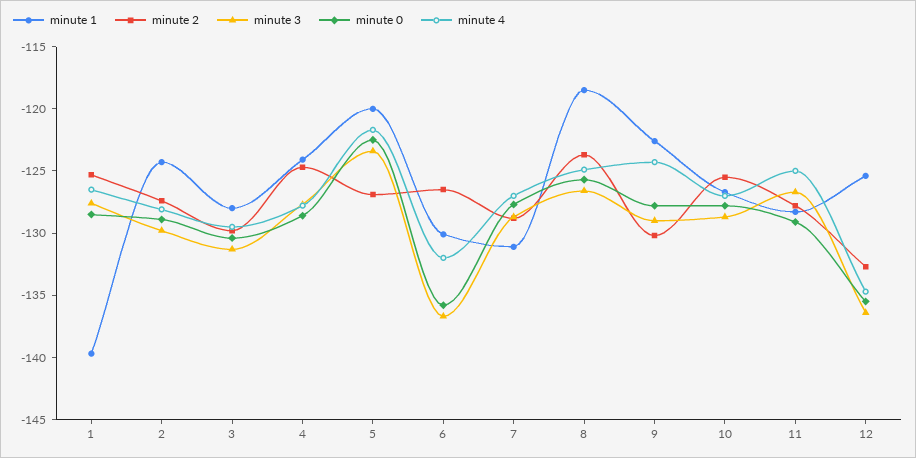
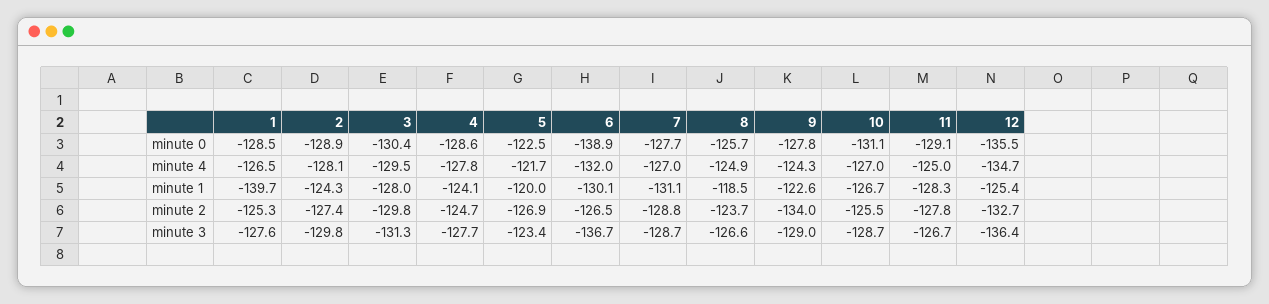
minute 0, 6: -136 -> -138.9
minute 2, 9: -130 -> -134
minute 0, 10: -128 -> -131.1

